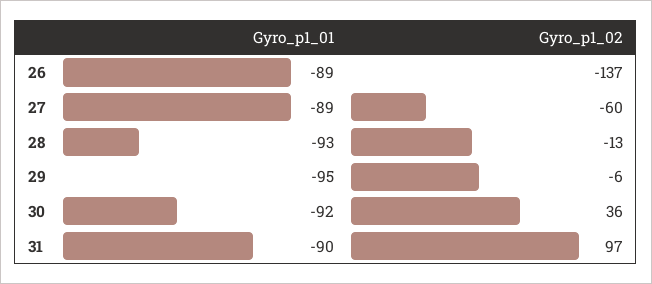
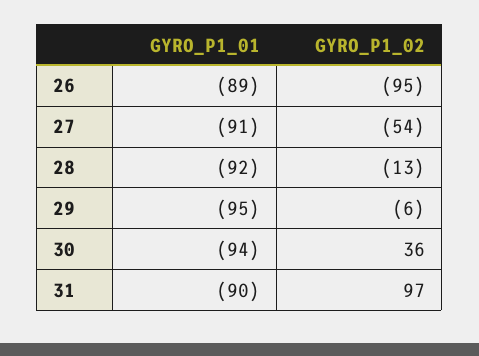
Gyro_p1_02, 26: -137 -> -95
Gyro_p1_01, 27: -89 -> -91
Gyro_p1_02, 27: -60 -> -54
Gyro_p1_01, 28: -93 -> -92
Gyro_p1_01, 30: -92 -> -94

